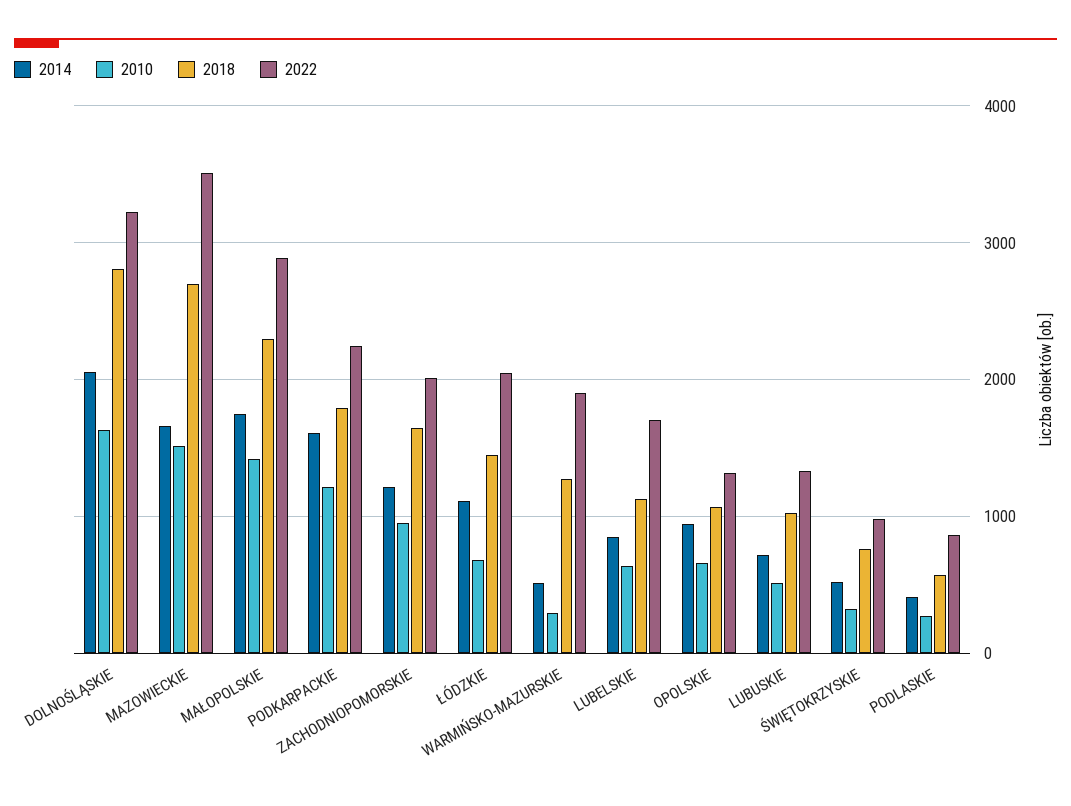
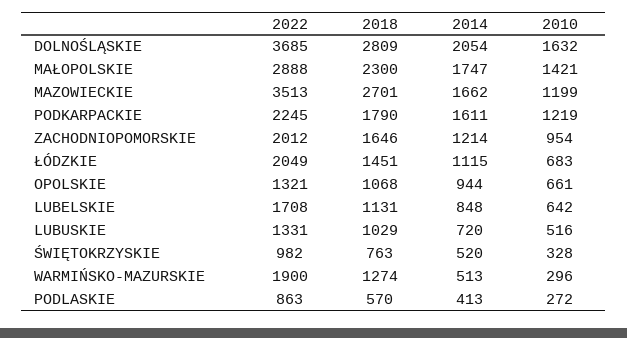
2022, DOLNOŚLĄSKIE: 3200 -> 3685
2010, MAZOWIECKIE: 1500 -> 1199

